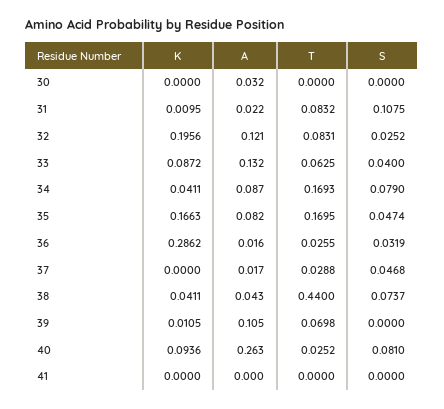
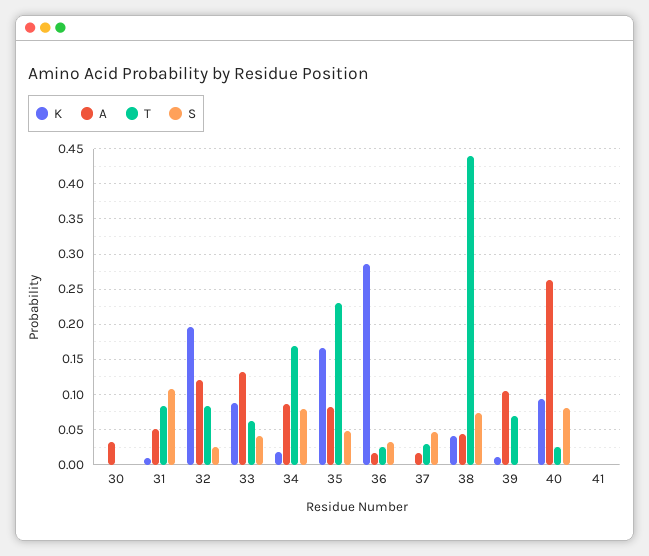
A, 31: 0.022 -> 0.05
K, 34: 0.0411 -> 0.02
T, 35: 0.1695 -> 0.23

